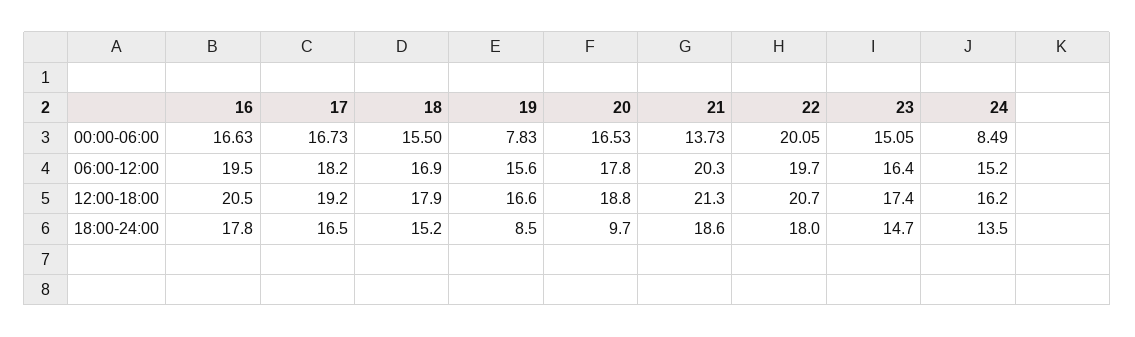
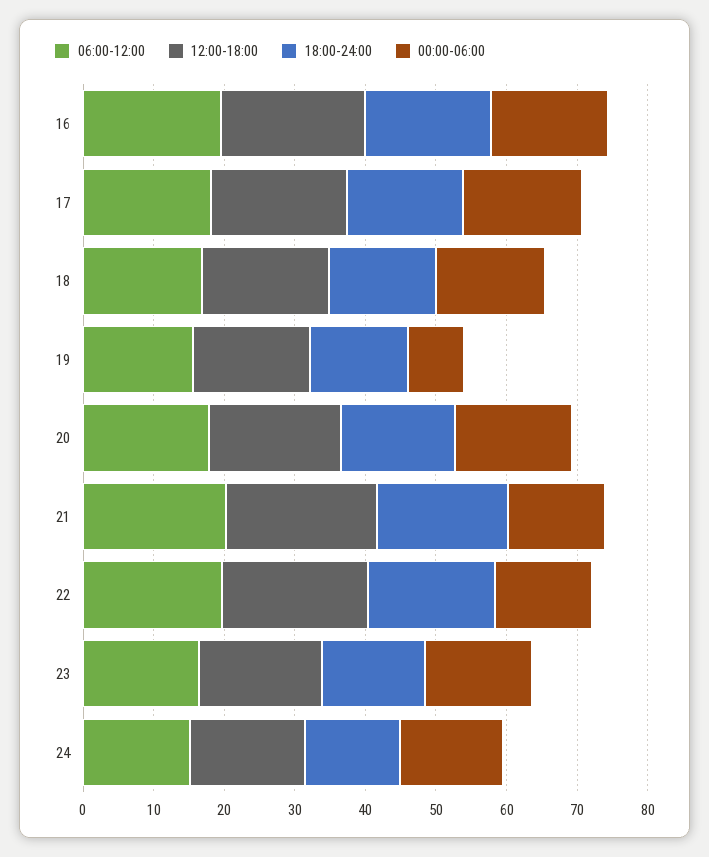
00:00-06:00, 22: 20.05 -> 14
00:00-06:00, 24: 8.49 -> 14
18:00-24:00, 19: 8.5 -> 14
18:00-24:00, 20: 9.7 -> 16

